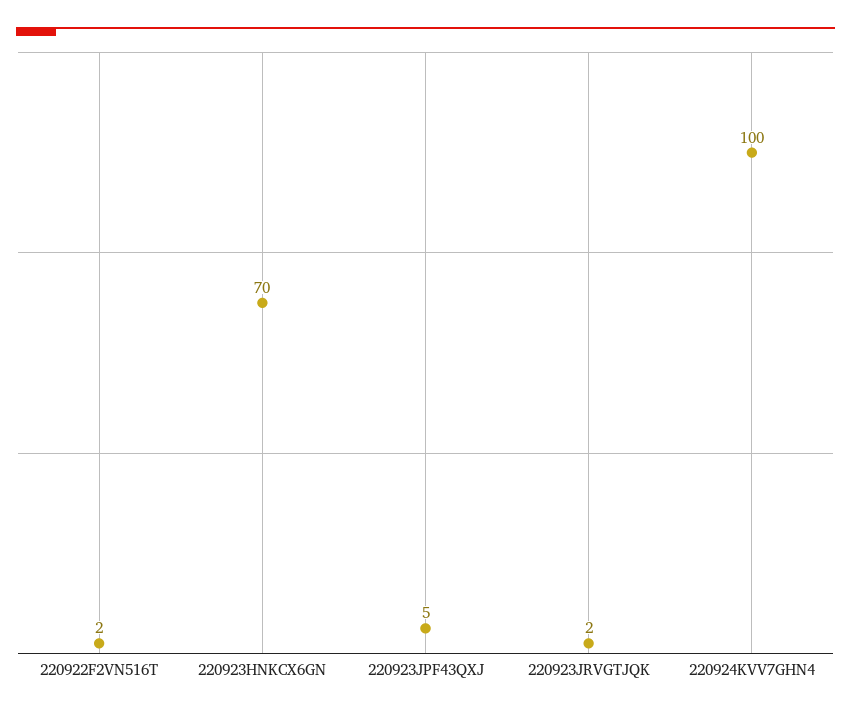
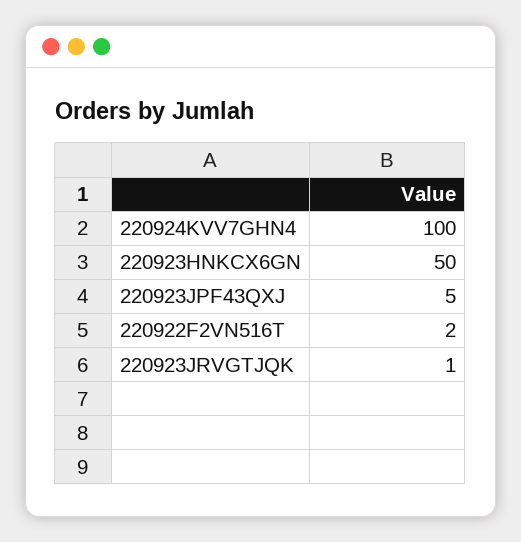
220923HNKCX6GN: 70 -> 50
220923JRVGTJQK: 2 -> 1

